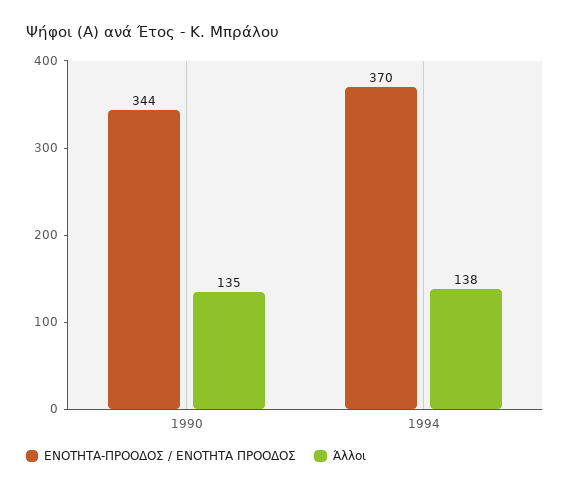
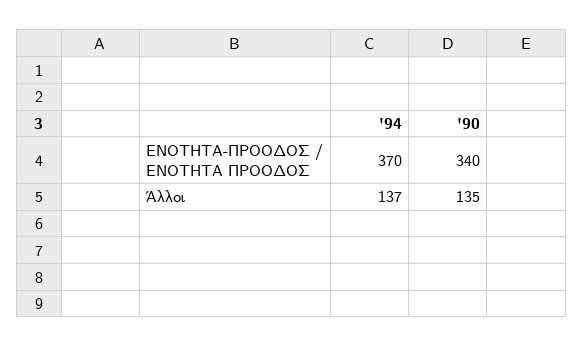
ΕΝΟΤΗΤΑ-ΠΡΟΟΔΟΣ / ΕΝΟΤΗΤΑ ΠΡΟΟΔΟΣ, 1990: 344 -> 340
Άλλοι, 1994: 138 -> 137

